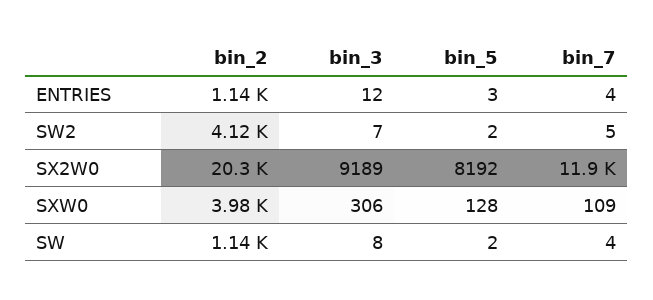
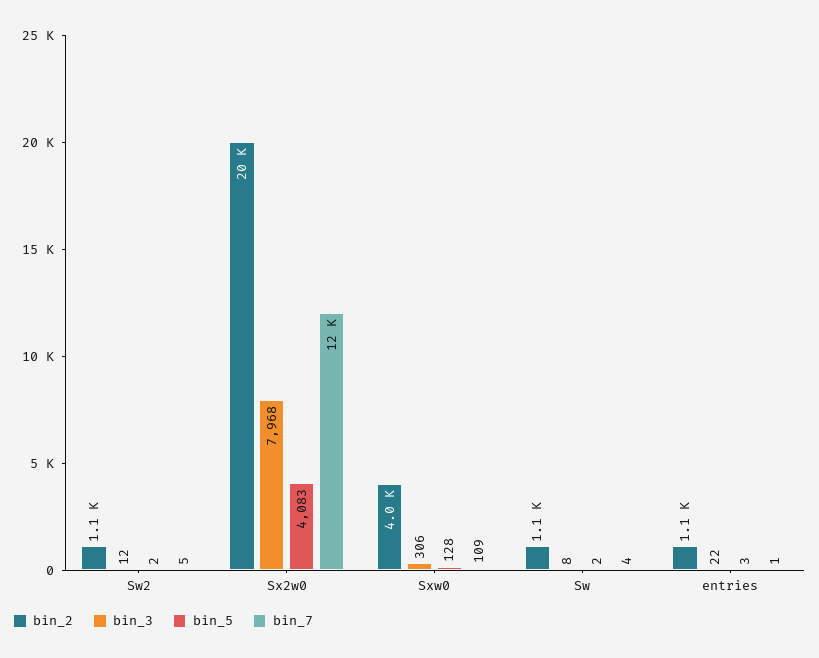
bin_3, ENTRIES: 12 -> 22
bin_7, ENTRIES: 4 -> 1
bin_2, SW2: 4120 -> 1100
bin_3, SW2: 7 -> 12
bin_3, SX2W0: 9189 -> 7968
bin_5, SX2W0: 8192 -> 4083

